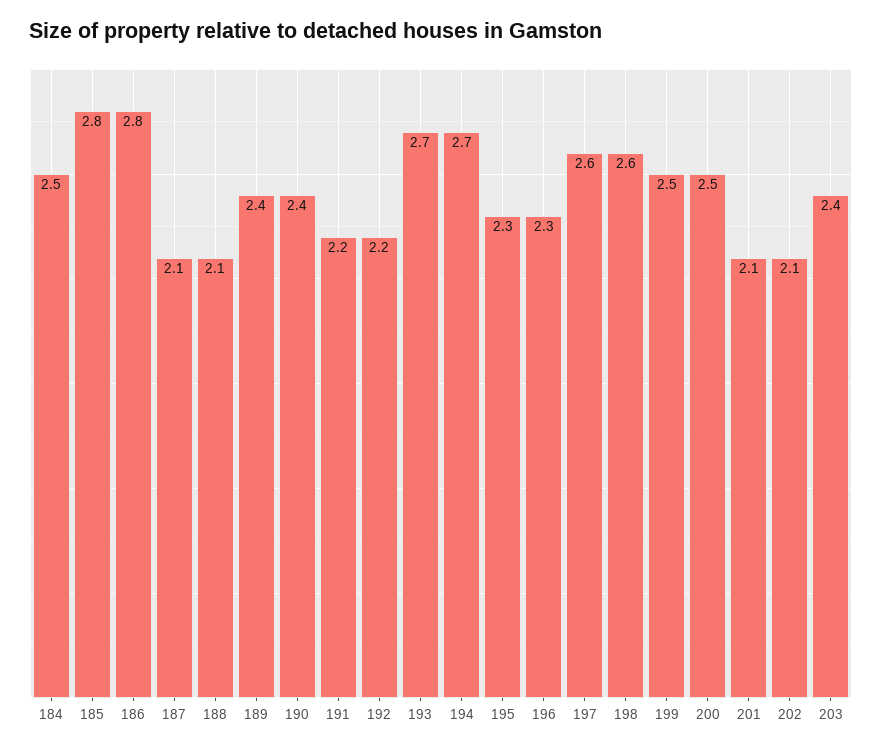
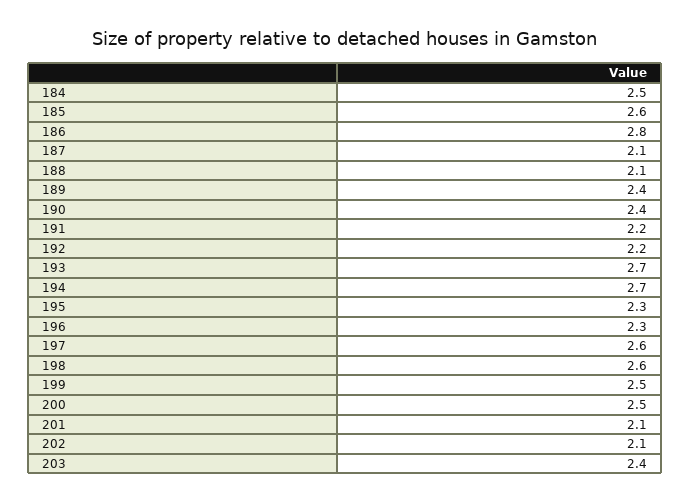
185: 2.8 -> 2.6

